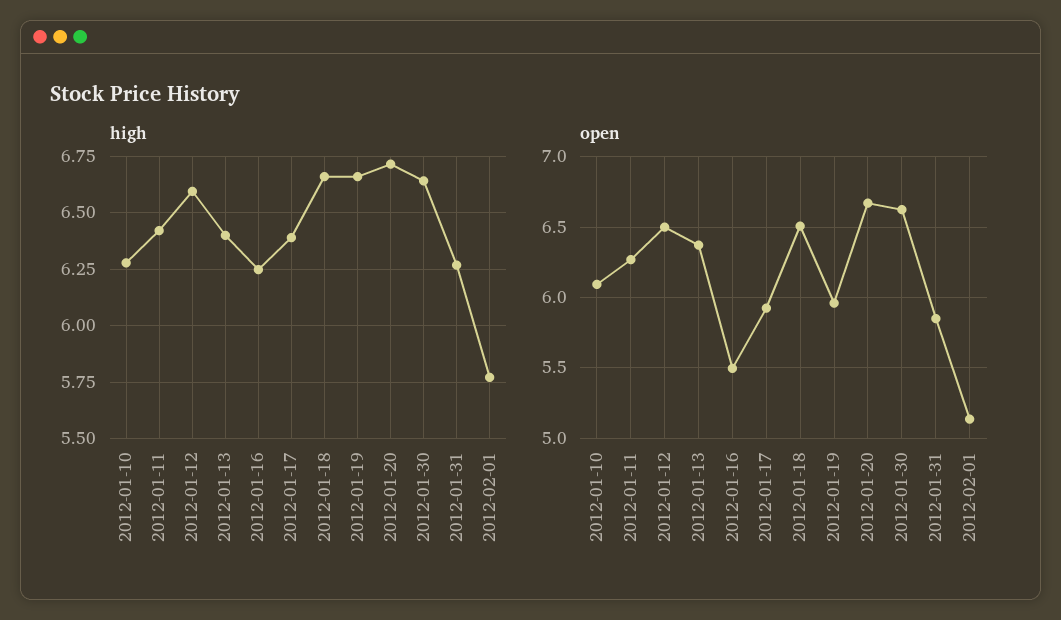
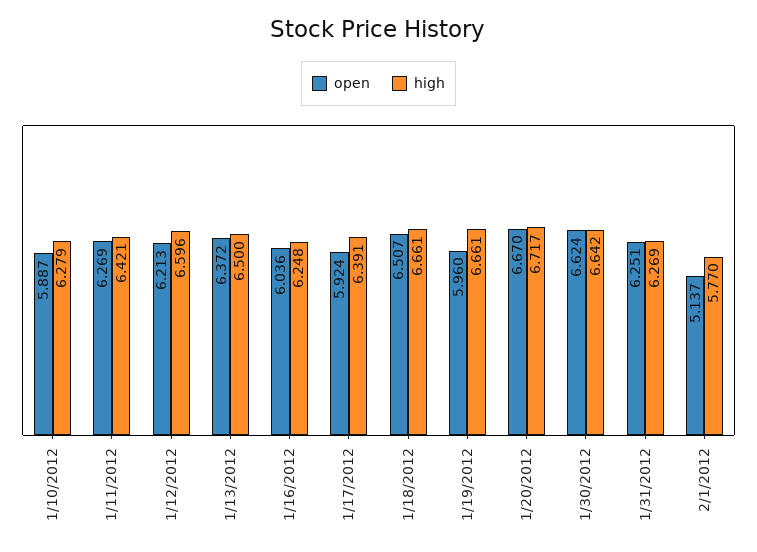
high, 2012-01-13: 6.4 -> 6.5
open, 2012-01-10: 6.1 -> 5.887
open, 2012-01-12: 6.5 -> 6.213
open, 2012-01-16: 5.5 -> 6.036
open, 2012-01-31: 5.85 -> 6.251

